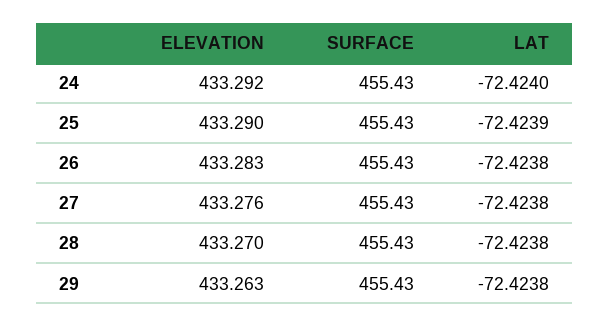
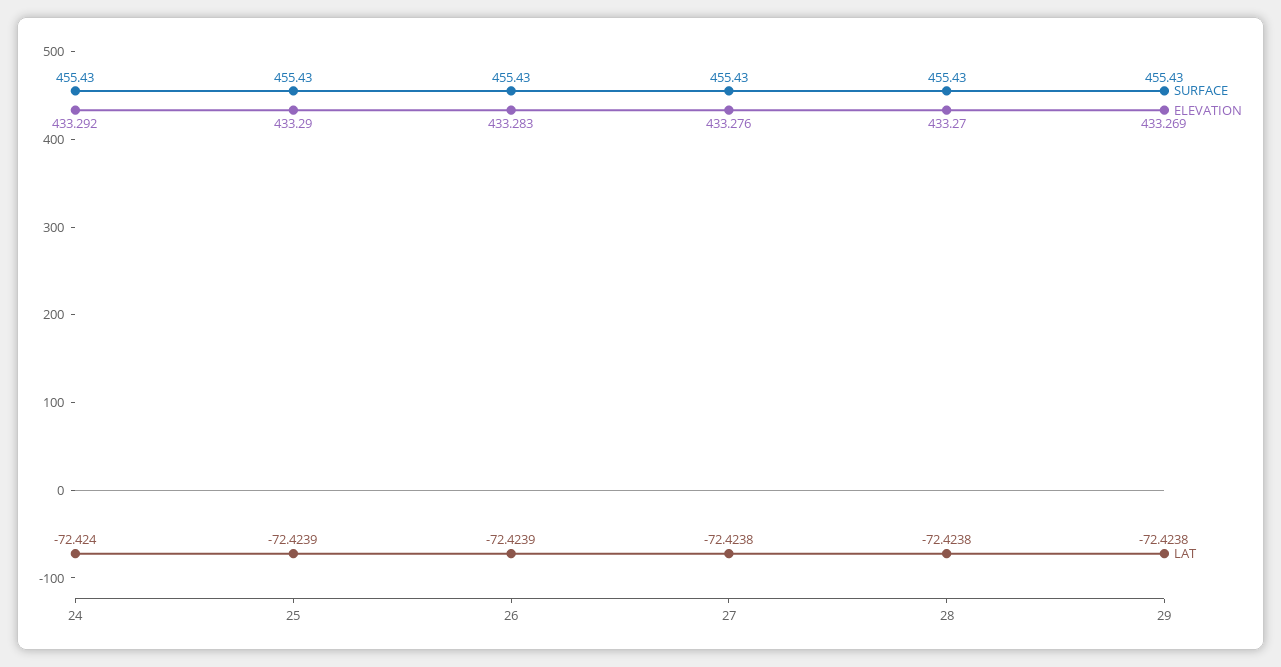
LAT, 26: -72.4238 -> -72.4239
ELEVATION, 29: 433.263 -> 433.269

